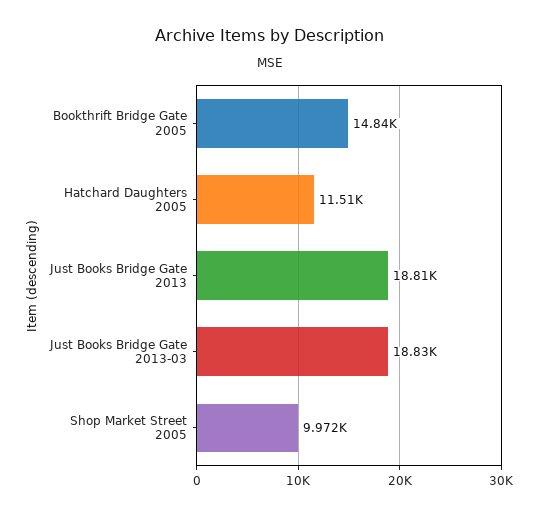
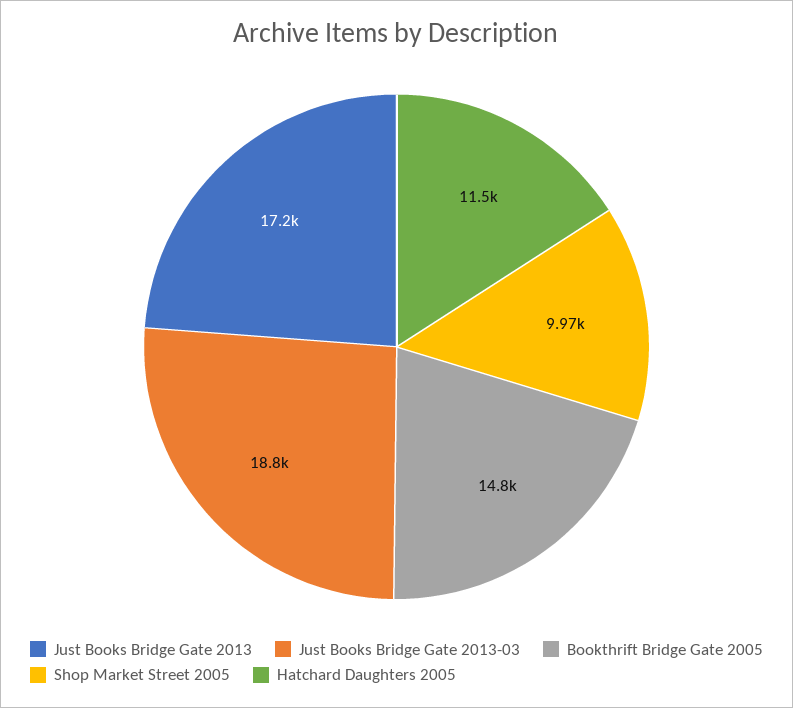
Just Books Bridge Gate 2013: 18810 -> 17200

